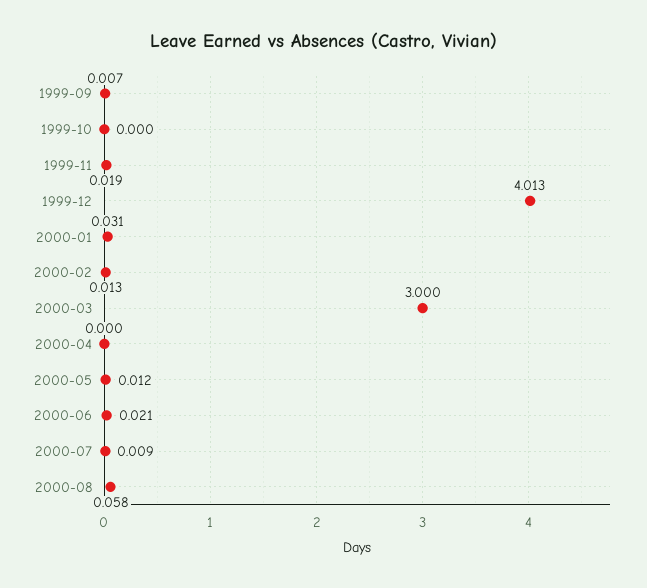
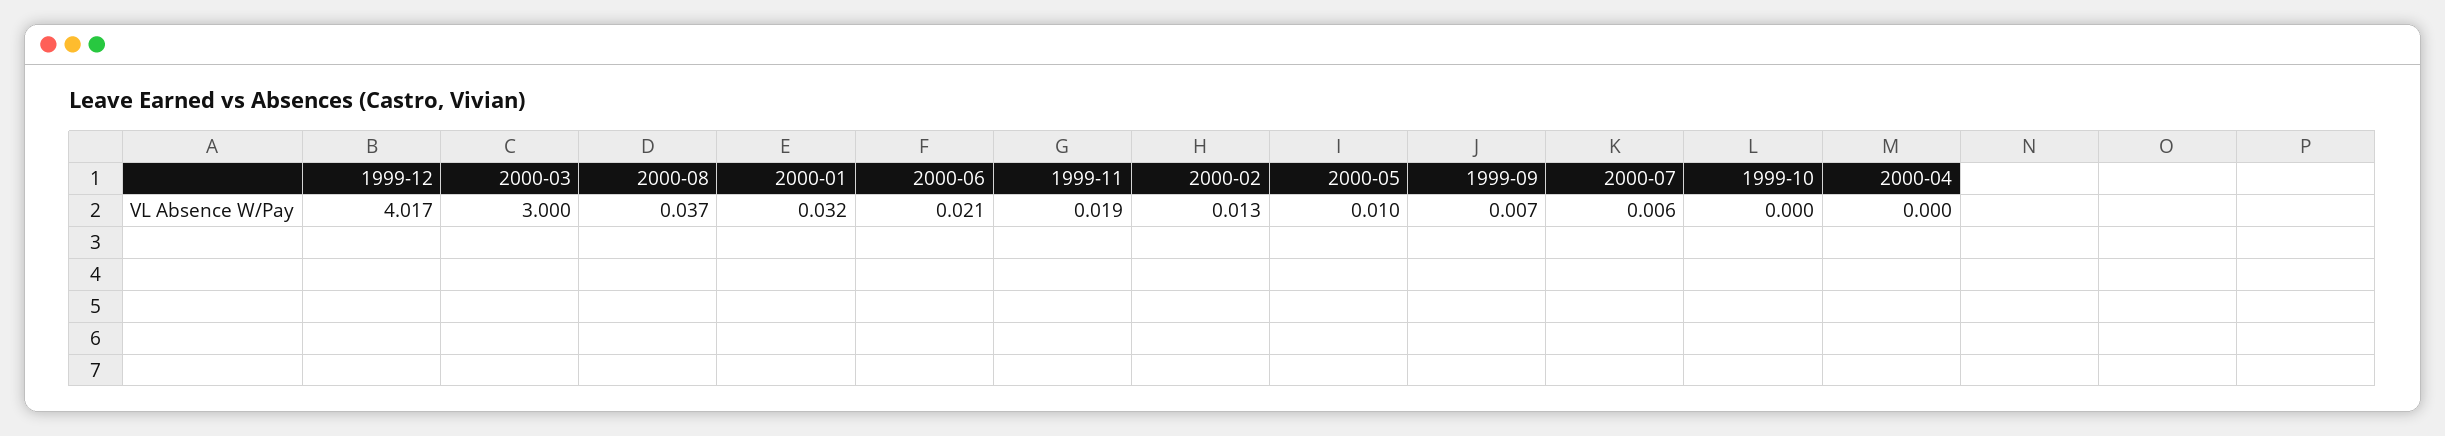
1999-12: 4.013 -> 4.017
2000-01: 0.031 -> 0.032
2000-05: 0.012 -> 0.01
2000-07: 0.009 -> 0.006
2000-08: 0.058 -> 0.037

